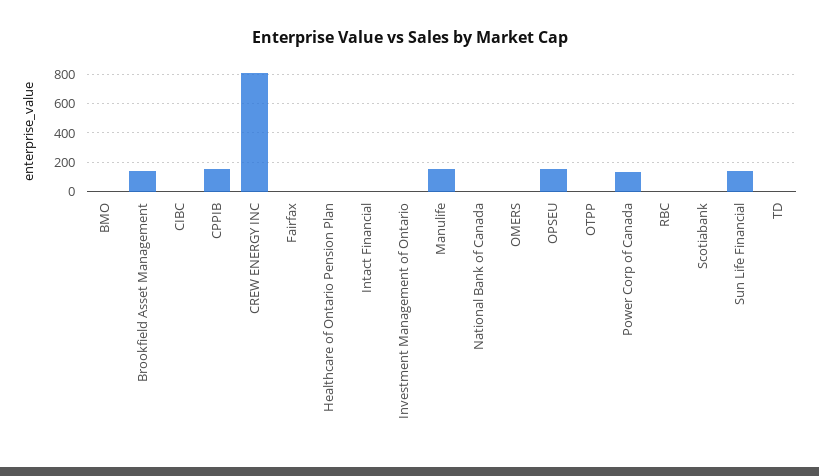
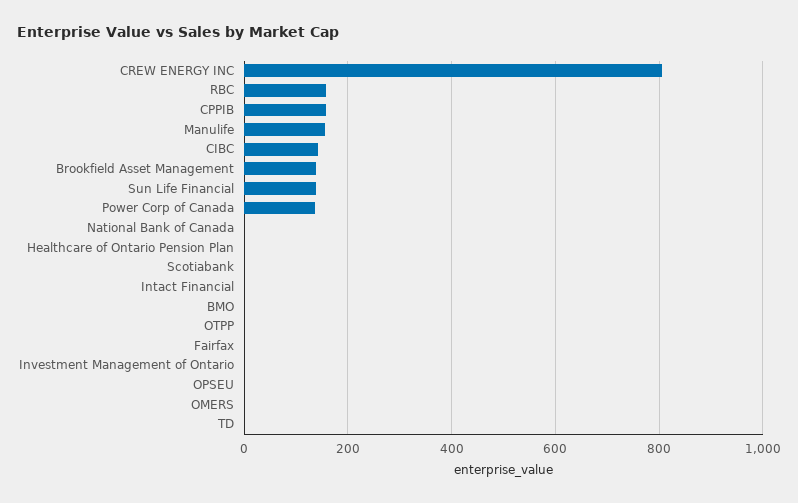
CIBC: 0 -> 140
OPSEU: 150 -> 0
RBC: 0 -> 160

